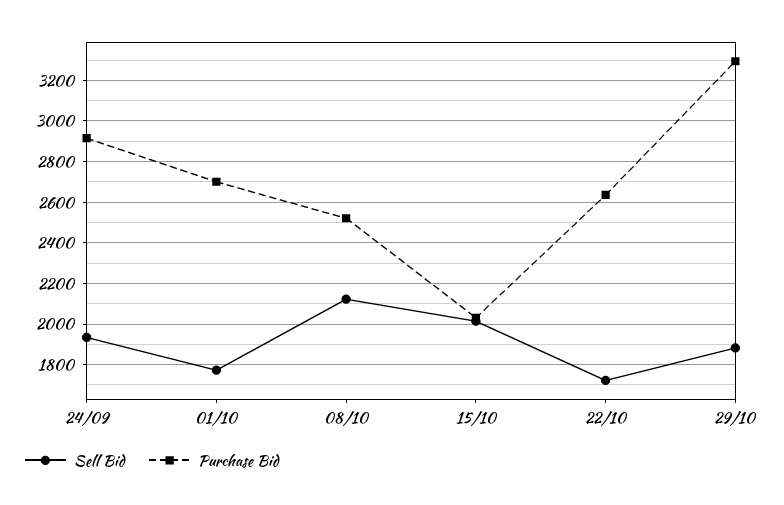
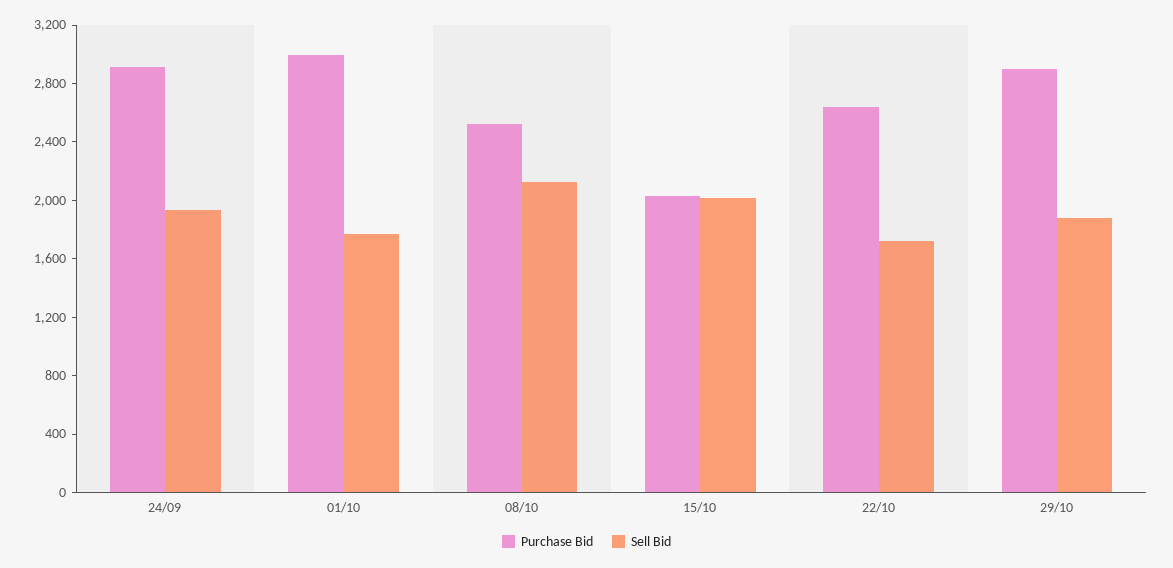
Purchase Bid, 01/10: 2700 -> 3000
Purchase Bid, 29/10: 3300 -> 2900

